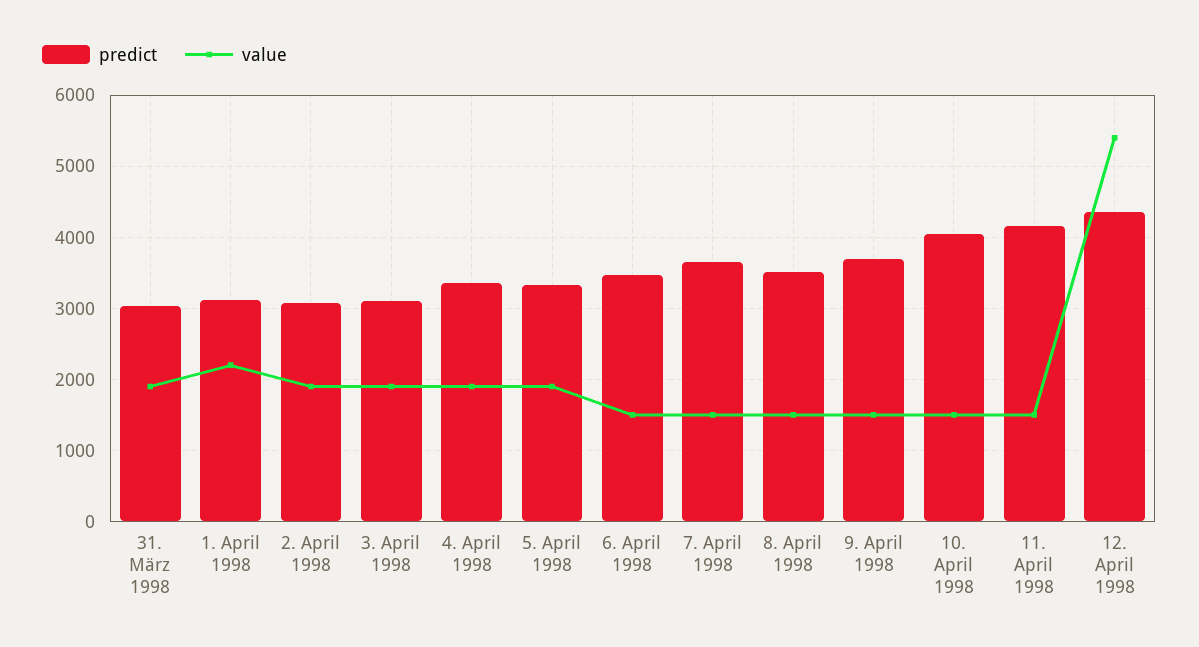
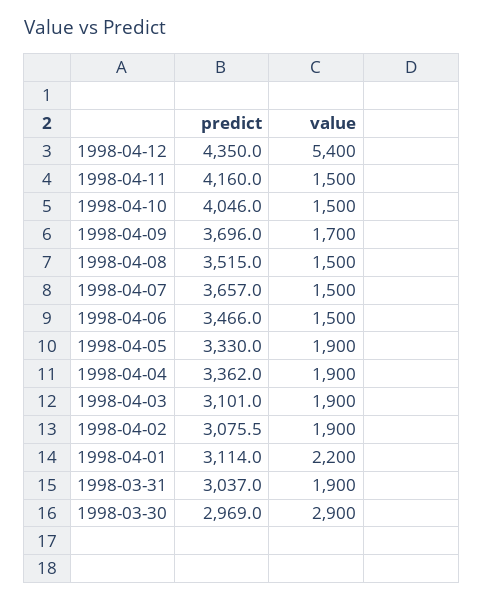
value, 9. April 1998: 1500 -> 1700
predict, 1998-03-30: none -> 2969
value, 1998-03-30: none -> 2900

